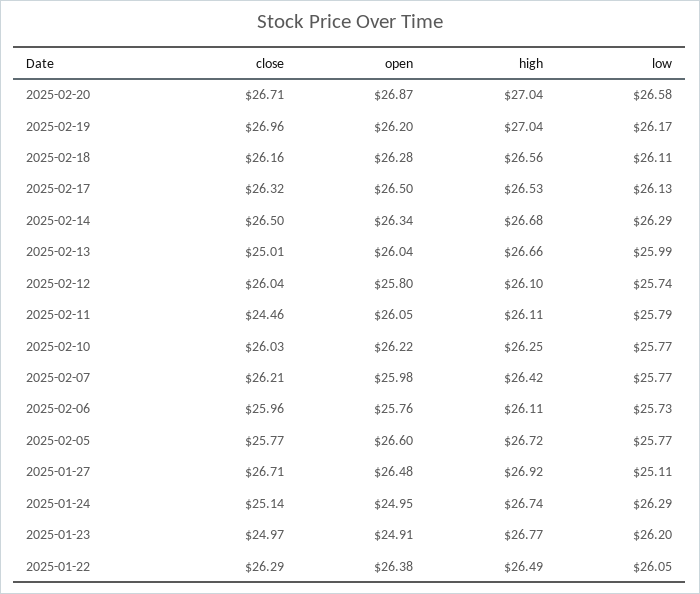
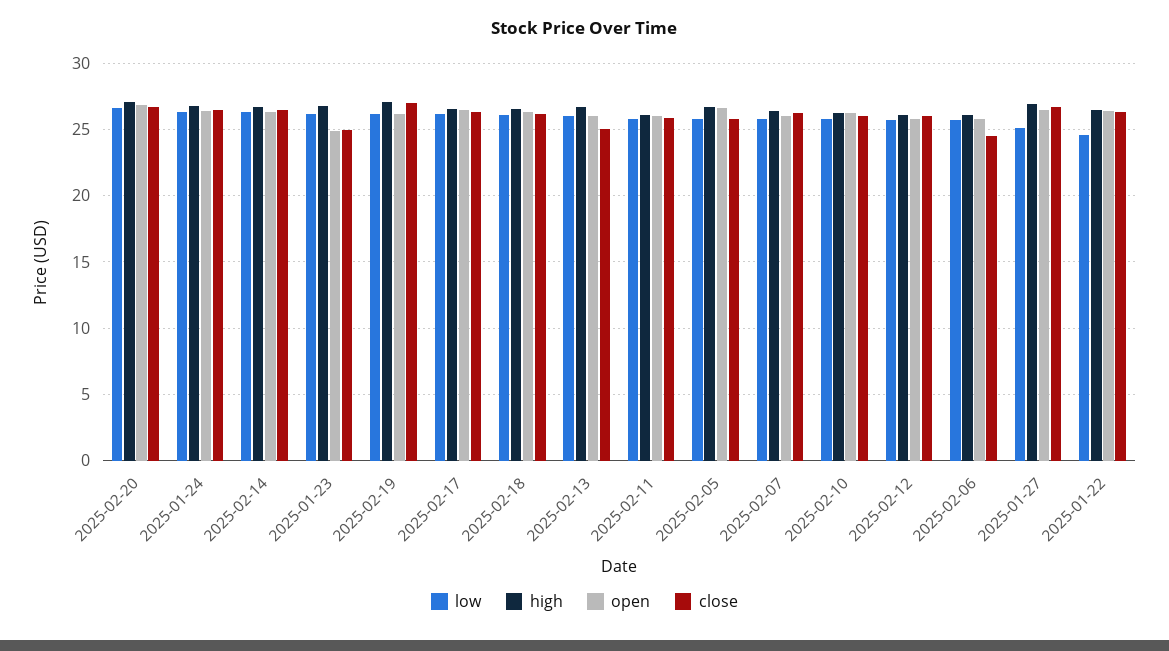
close, 2025-02-11: 24.46 -> 26
close, 2025-02-06: 25.96 -> 24.5
close, 2025-01-24: 25.14 -> 26.5
open, 2025-01-24: 24.95 -> 26.5
low, 2025-01-22: 26.05 -> 24.5

